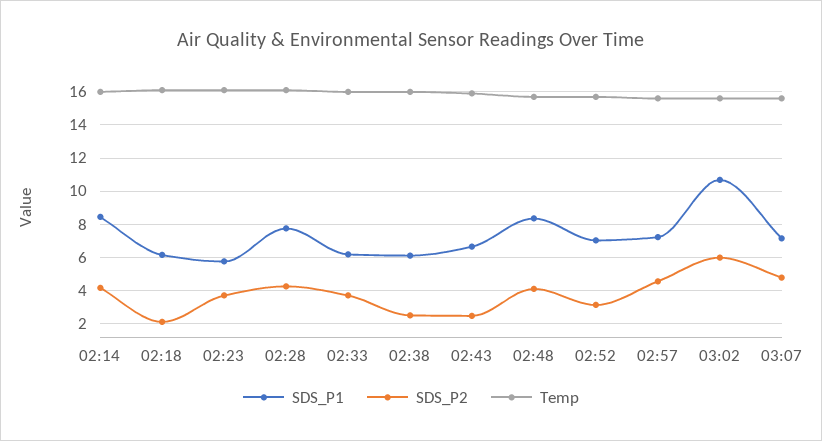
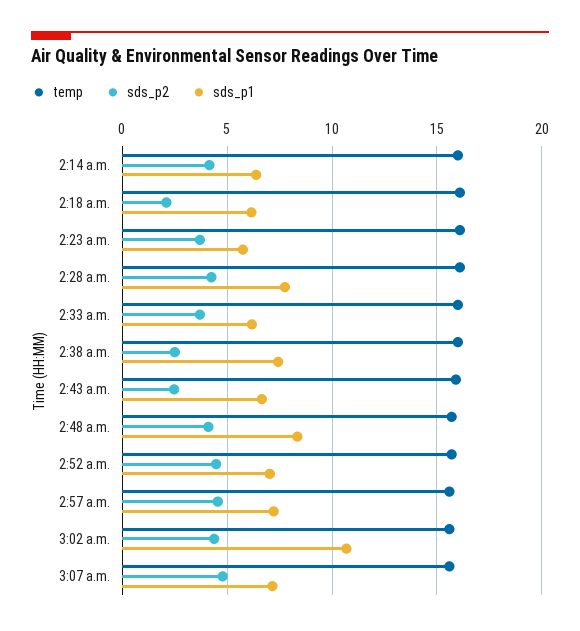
SDS_P1, 02:14: 8.5 -> 6.5
SDS_P1, 02:38: 6 -> 7.5
SDS_P2, 02:52: 3 -> 4.5
SDS_P2, 03:02: 6 -> 4.5

